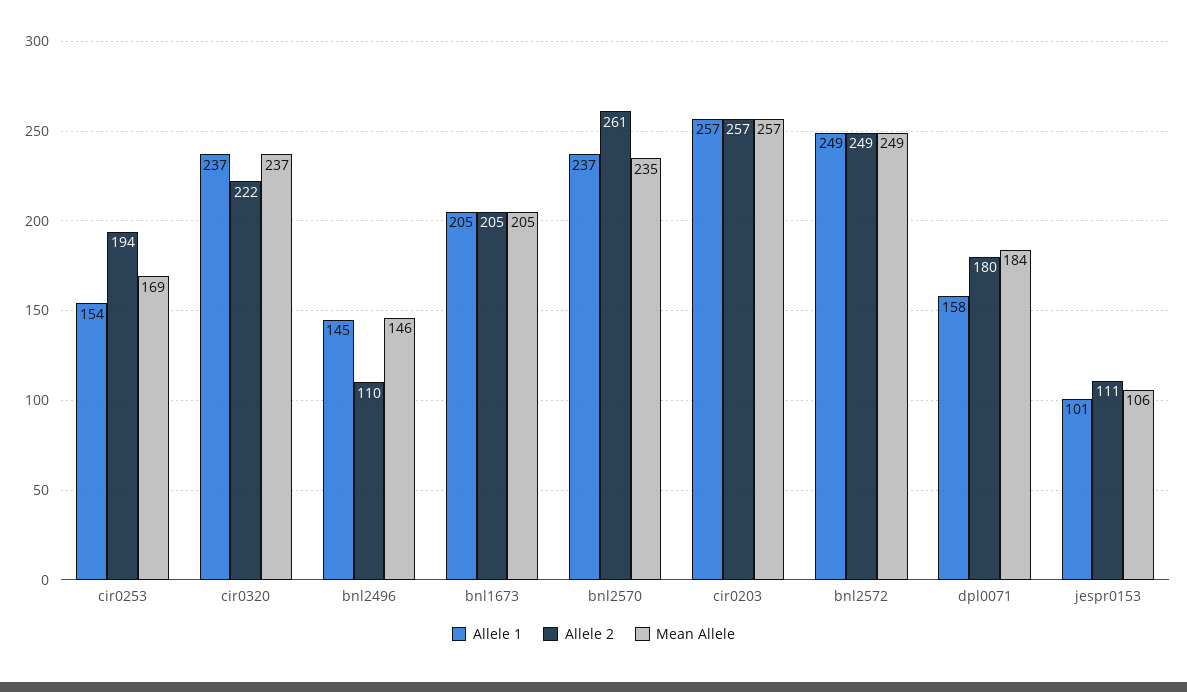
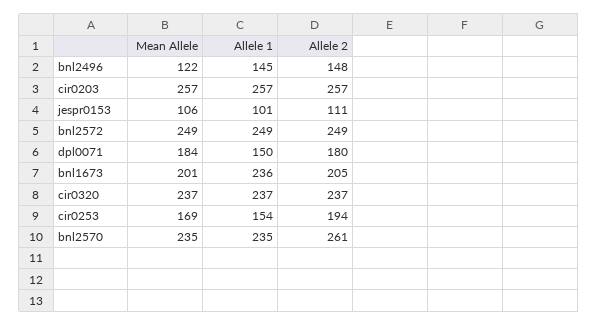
Allele 2, cir0320: 222 -> 237
Allele 2, bnl2496: 110 -> 148
Mean Allele, bnl2496: 146 -> 122
Allele 1, bnl1673: 205 -> 236
Mean Allele, bnl1673: 205 -> 201
Allele 1, bnl2570: 237 -> 235
Allele 1, dpl0071: 158 -> 150

